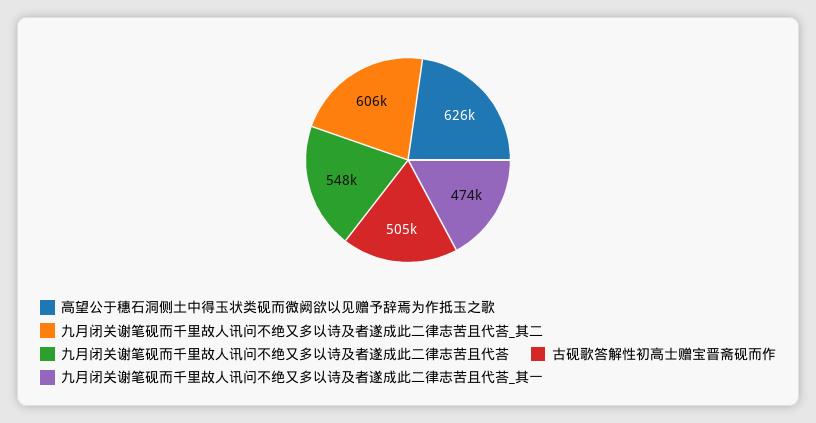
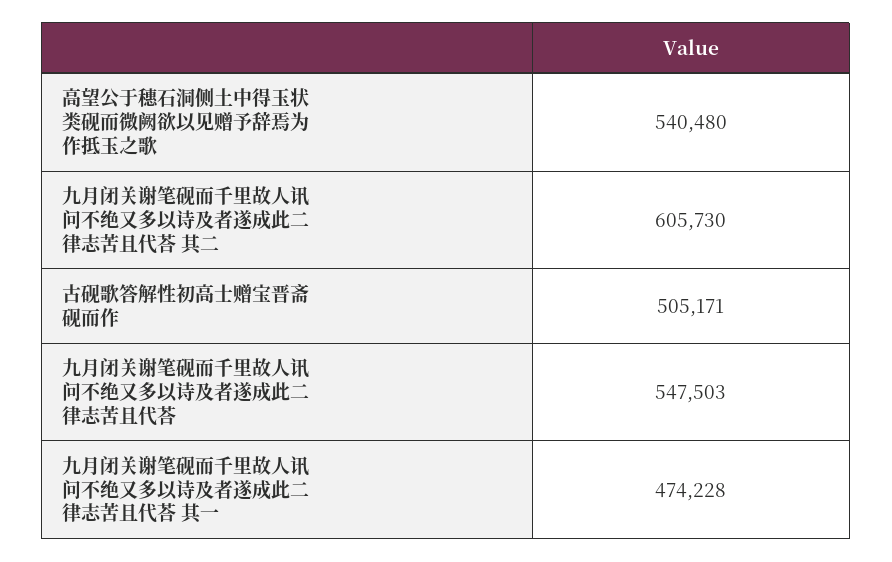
高望公于穗石洞侧土中得玉状类砚而微阙欲以见赠予辞焉为作抵玉之歌: 626000 -> 540480

